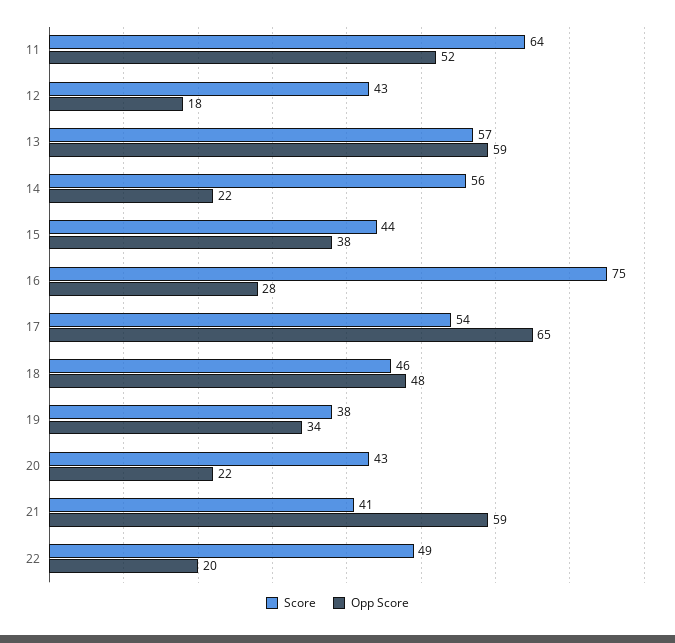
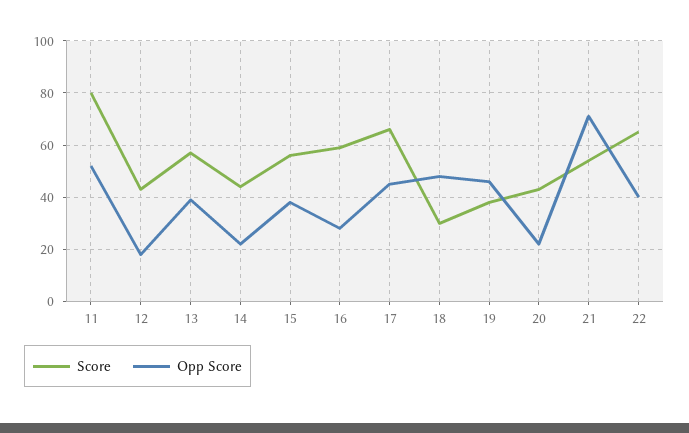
Score, 11: 64 -> 80
Opp Score, 13: 59 -> 40
Score, 14: 56 -> 45
Score, 15: 44 -> 55
Score, 16: 75 -> 60
Score, 17: 54 -> 65
Opp Score, 17: 65 -> 45
Score, 18: 46 -> 30
Opp Score, 19: 34 -> 45
Score, 21: 41 -> 55
Opp Score, 21: 59 -> 70
Score, 22: 49 -> 65
Opp Score, 22: 20 -> 40

